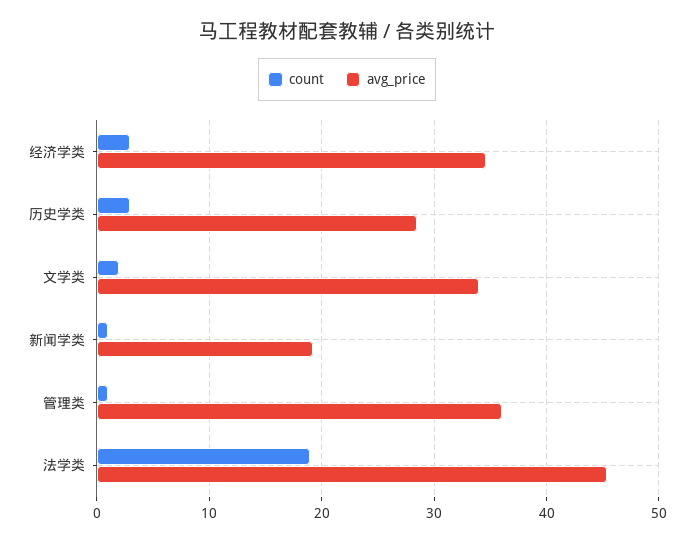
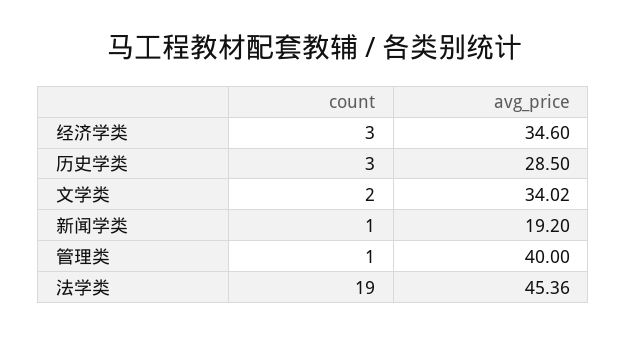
avg_price, 管理类: 36 -> 40

